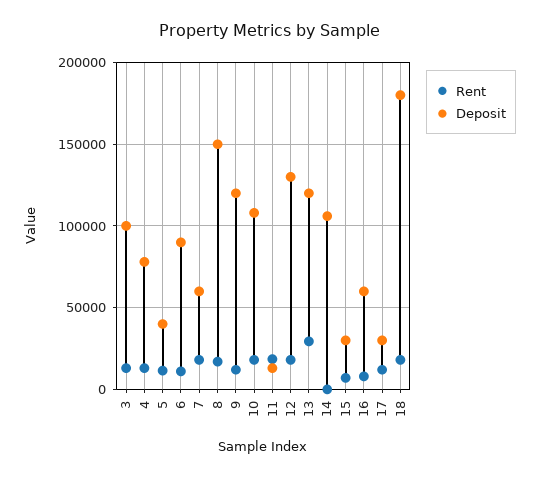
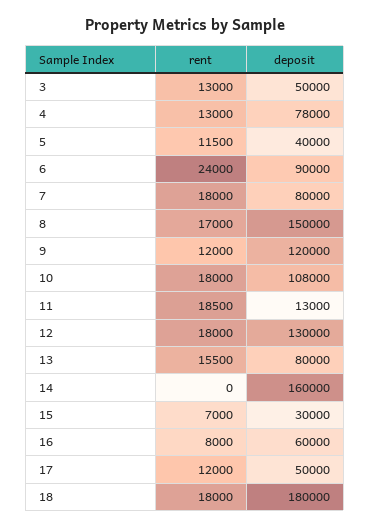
Deposit, 3: 100000 -> 50000
Rent, 6: 10000 -> 24000
Deposit, 7: 60000 -> 80000
Rent, 13: 30000 -> 15500
Deposit, 13: 120000 -> 80000
Deposit, 14: 105000 -> 160000
Deposit, 17: 30000 -> 50000

